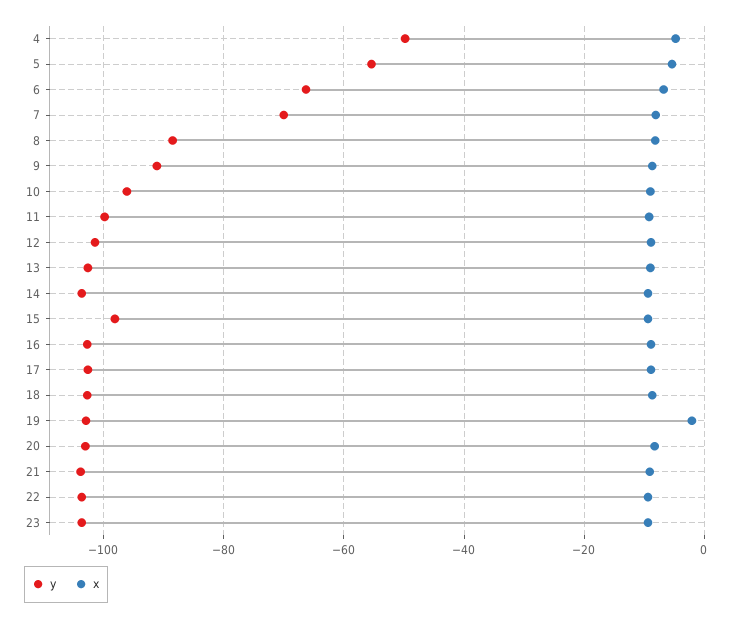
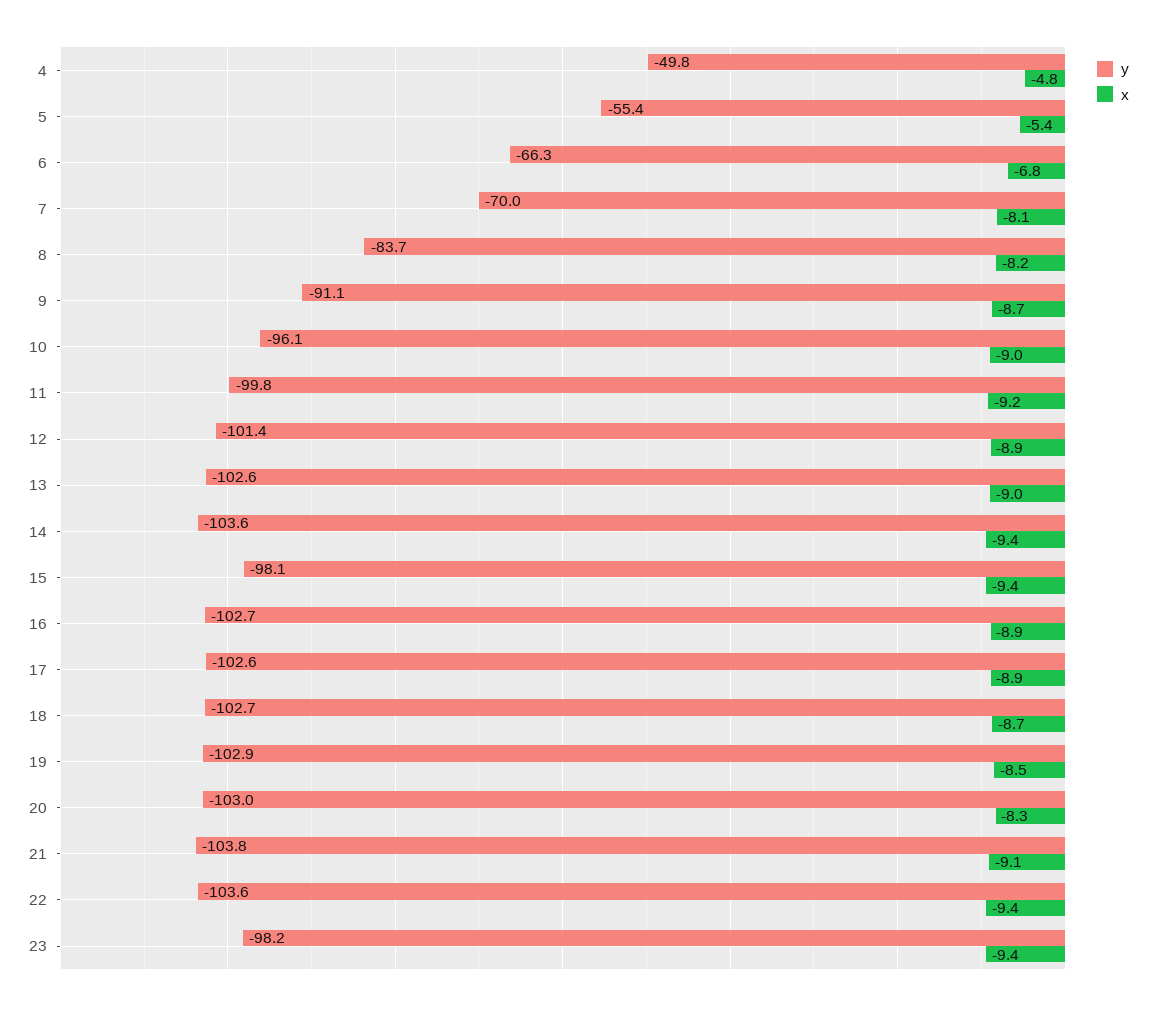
y, 8: -88 -> -83.7
x, 19: -2 -> -8.5
y, 23: -104 -> -98.2

